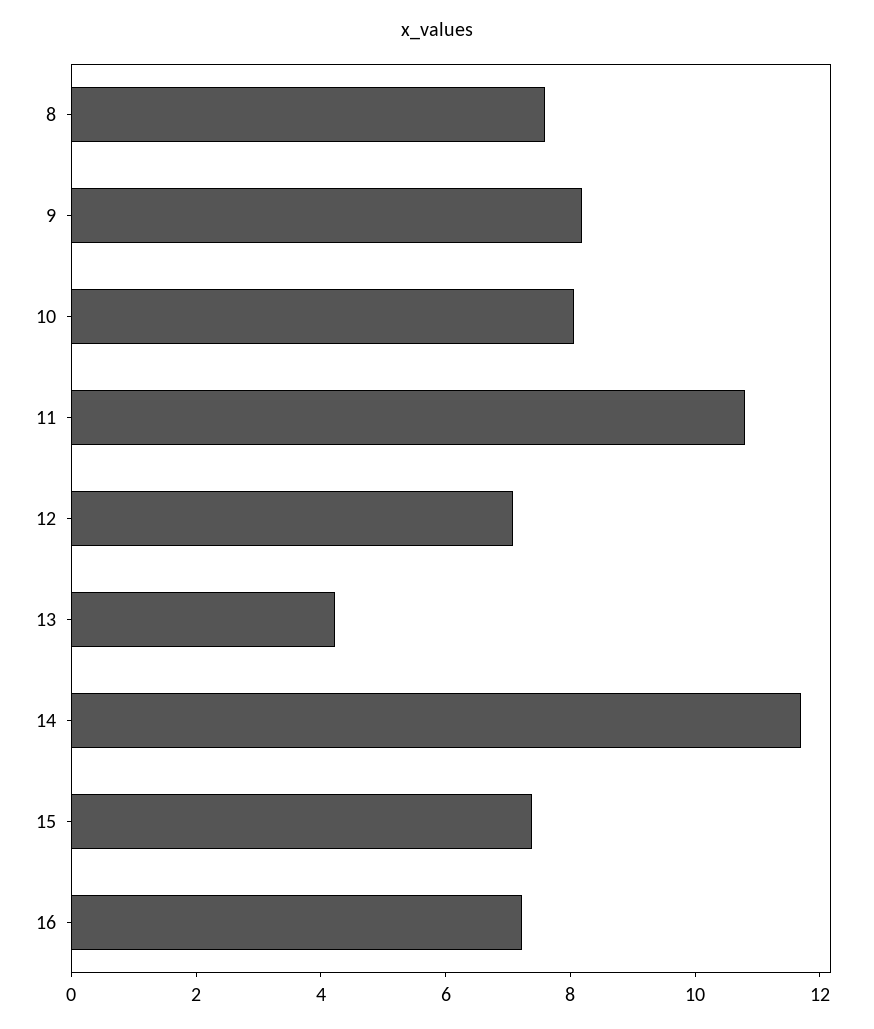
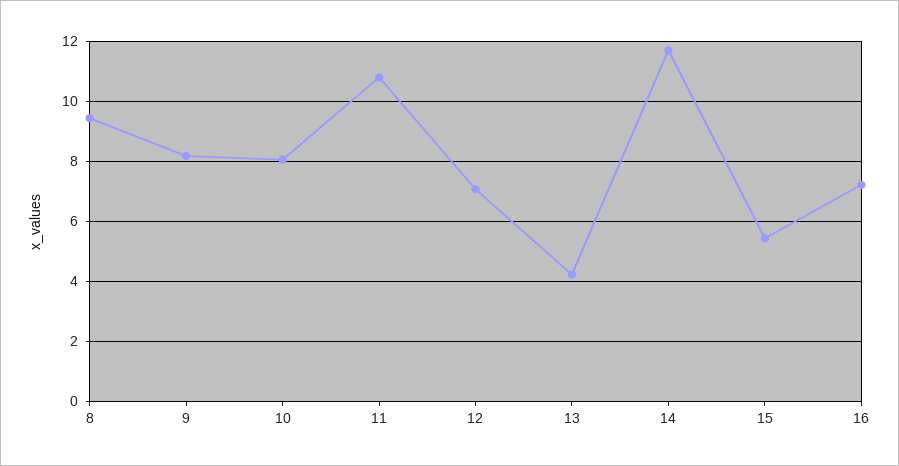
8: 7.5 -> 9.4
15: 7.5 -> 5.4

